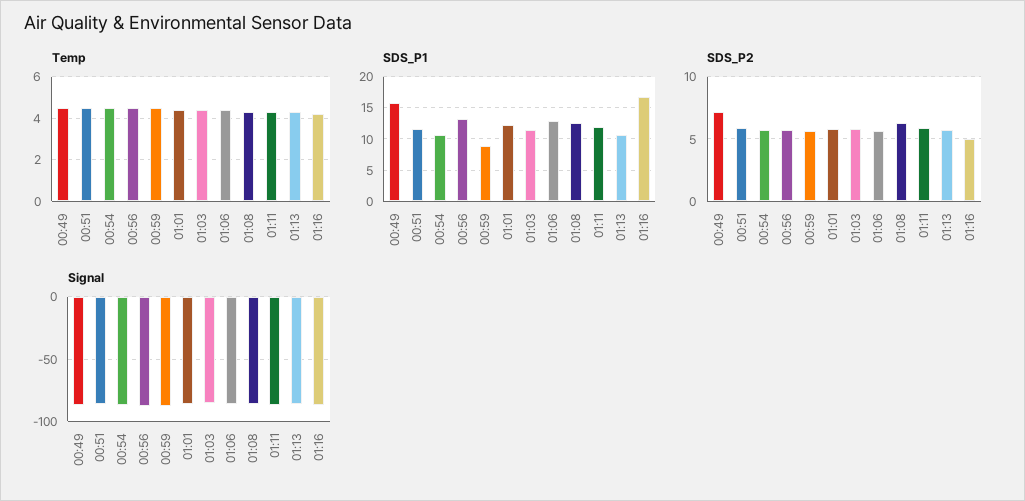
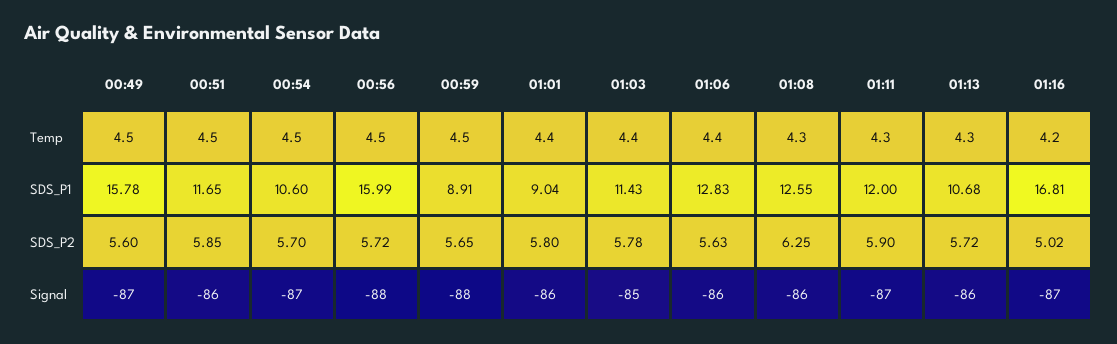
SDS_P1, 00:56: 13 -> 15.99
SDS_P1, 01:01: 12 -> 9.04
SDS_P2, 00:49: 7 -> 5.6

